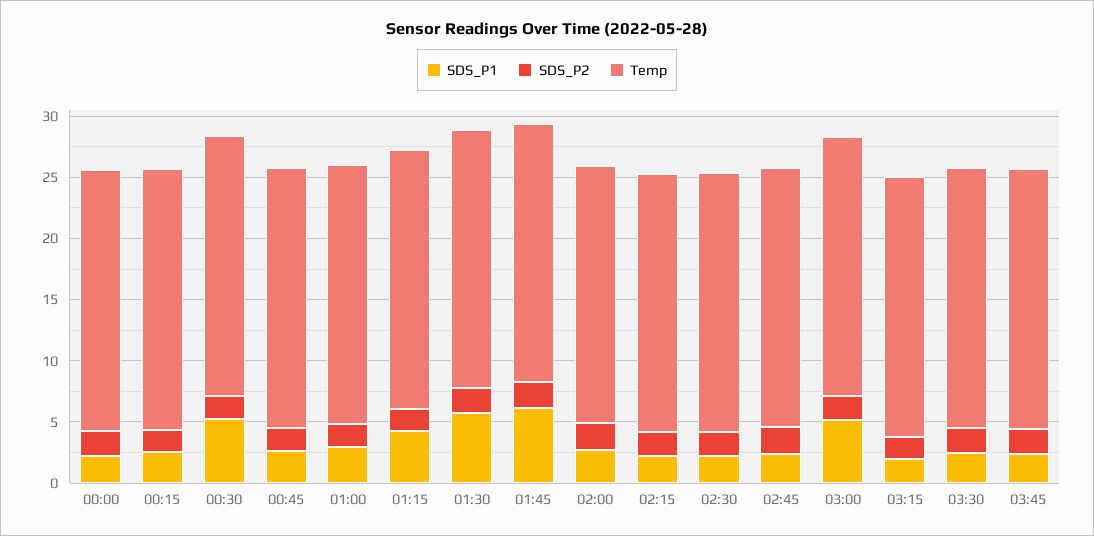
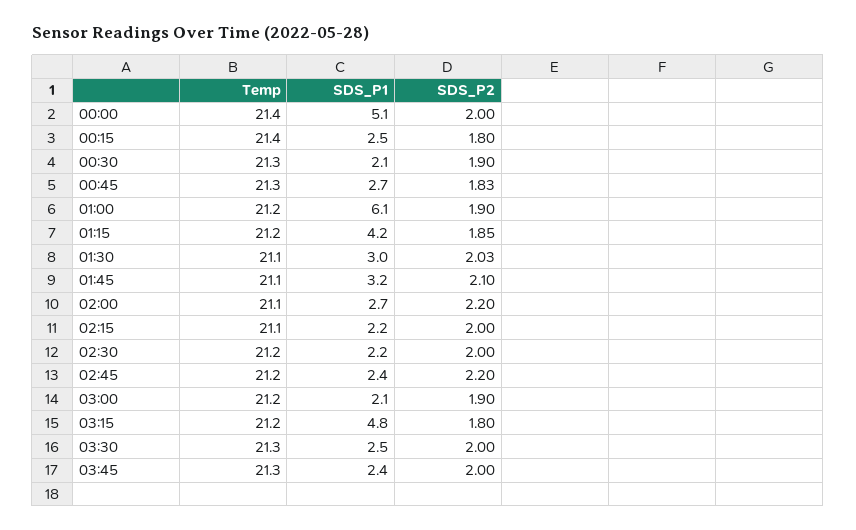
SDS_P1, 00:00: 2 -> 5.1
SDS_P1, 00:30: 5 -> 2.1
SDS_P1, 01:00: 3 -> 6.1
SDS_P1, 01:30: 6 -> 3
SDS_P1, 01:45: 6 -> 3.2
SDS_P1, 03:00: 5 -> 2.1
SDS_P1, 03:15: 2 -> 4.8

